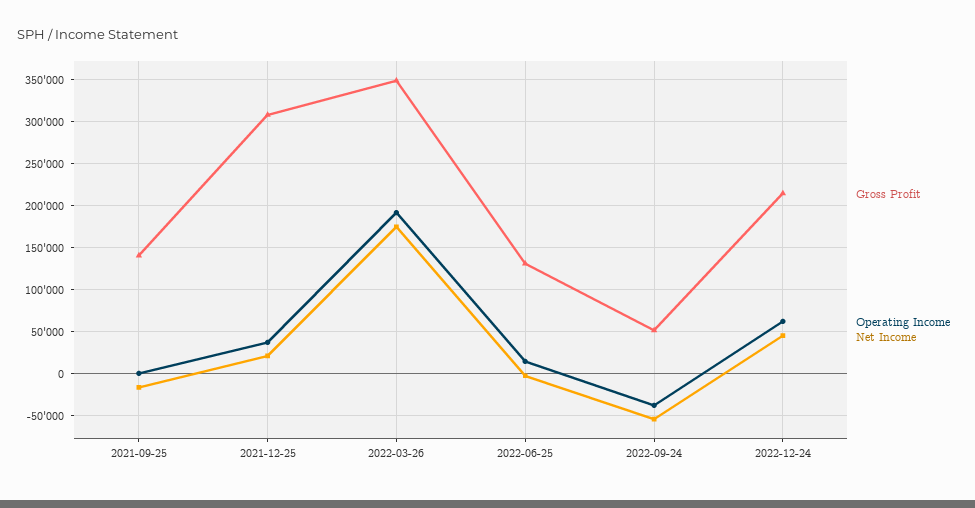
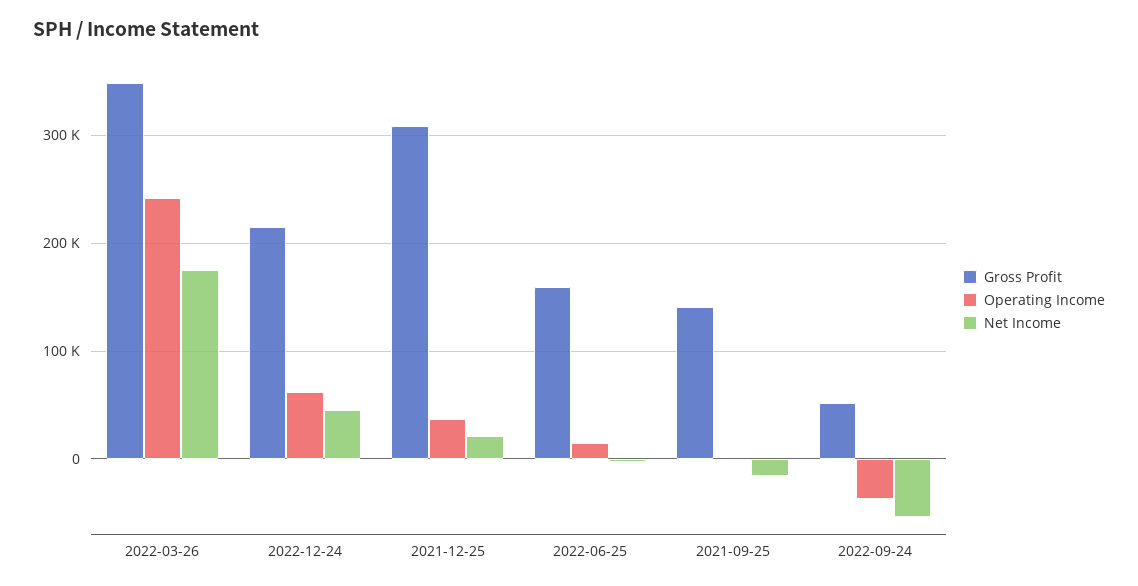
Operating Income, 2022-03-26: 190000 -> 240000
Gross Profit, 2022-06-25: 130000 -> 160000

